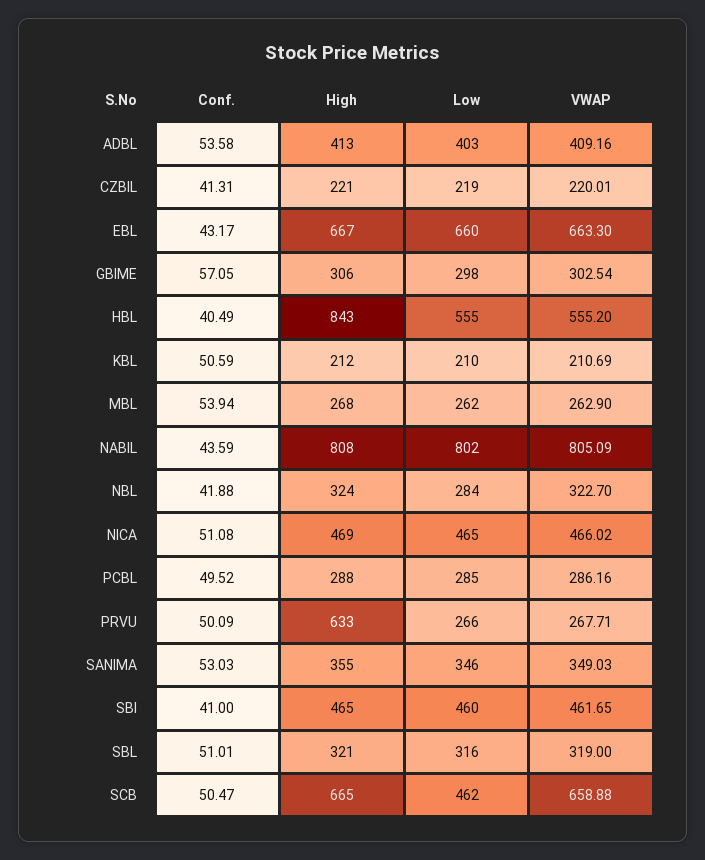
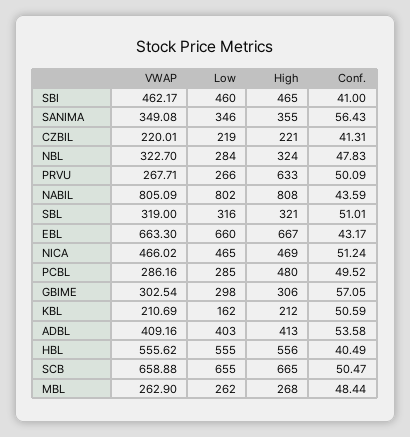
High, HBL: 843 -> 556
VWAP, HBL: 555.2 -> 555.62
Low, KBL: 210 -> 162
Conf., MBL: 53.94 -> 48.44
Conf., NBL: 41.88 -> 47.83
Conf., NICA: 51.08 -> 51.24
High, PCBL: 288 -> 480
Conf., SANIMA: 53.03 -> 56.43
VWAP, SANIMA: 349.03 -> 349.08
VWAP, SBI: 461.65 -> 462.17
Low, SCB: 462 -> 655

